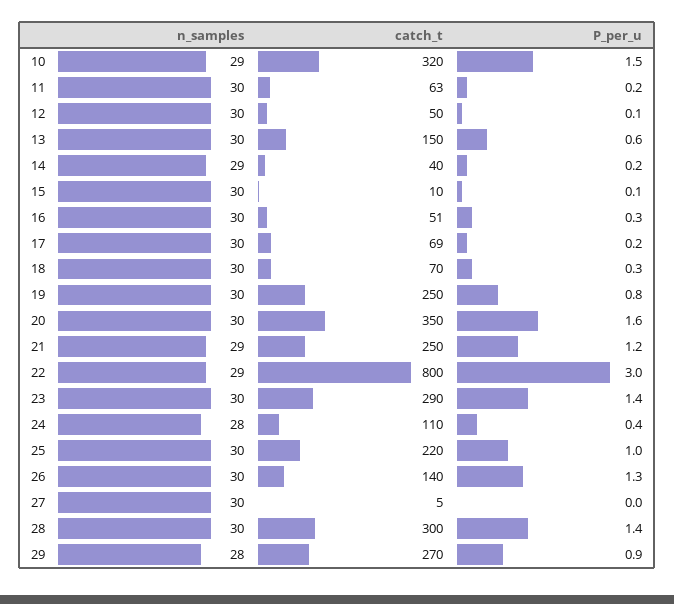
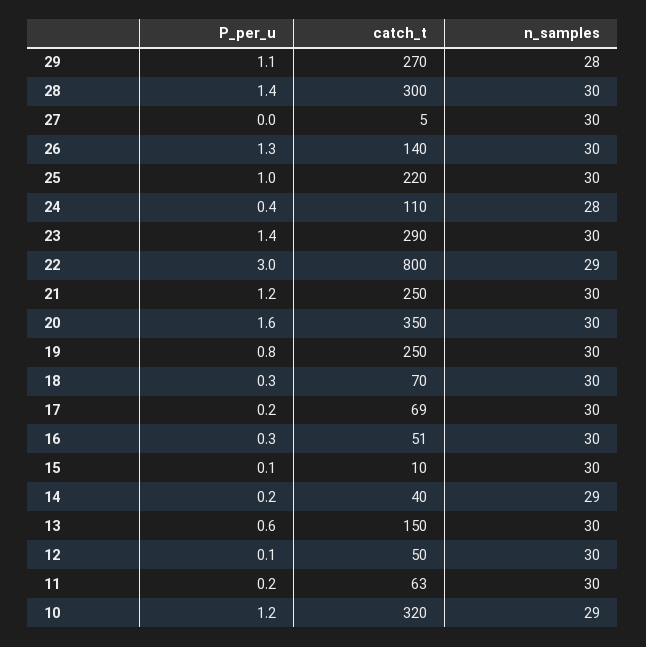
P_per_u, 10: 1.5 -> 1.2
n_samples, 21: 29 -> 30
P_per_u, 29: 0.9 -> 1.1

